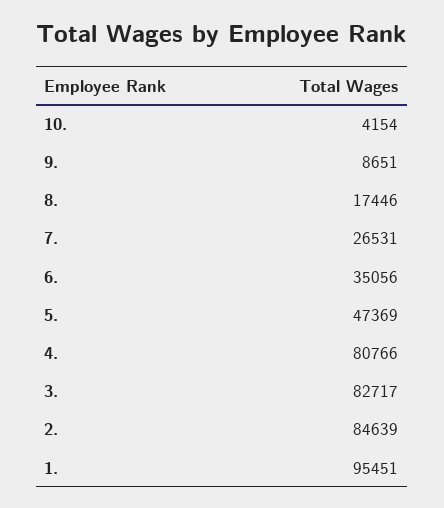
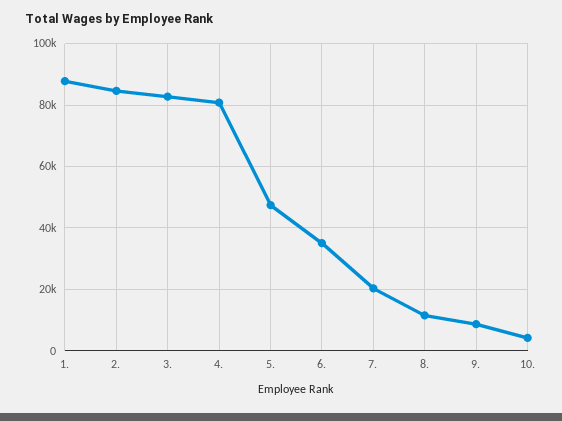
8.: 17446 -> 12000
7.: 26531 -> 20000
1.: 95451 -> 88000

